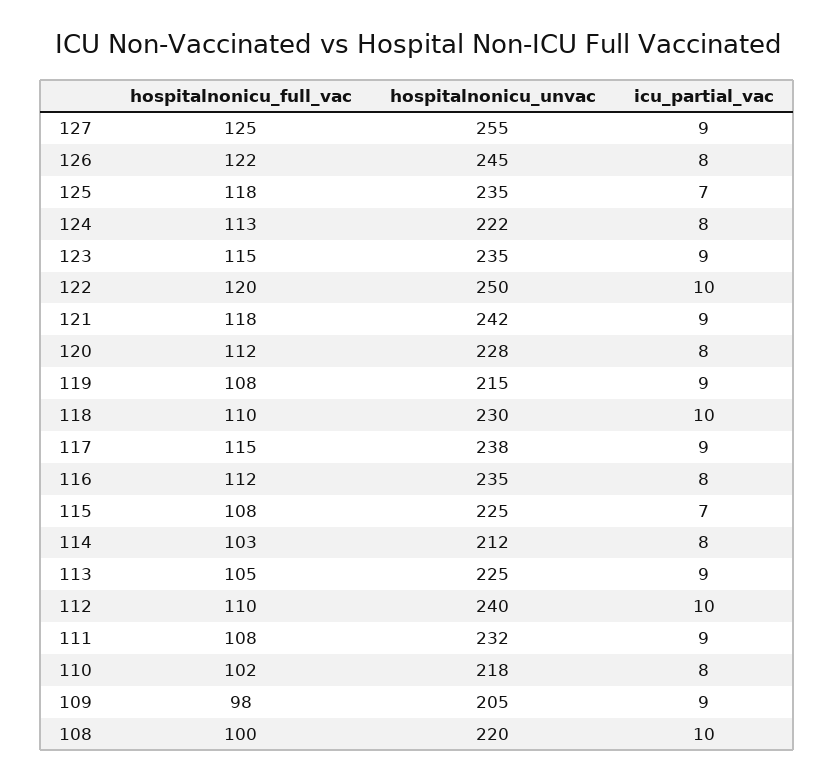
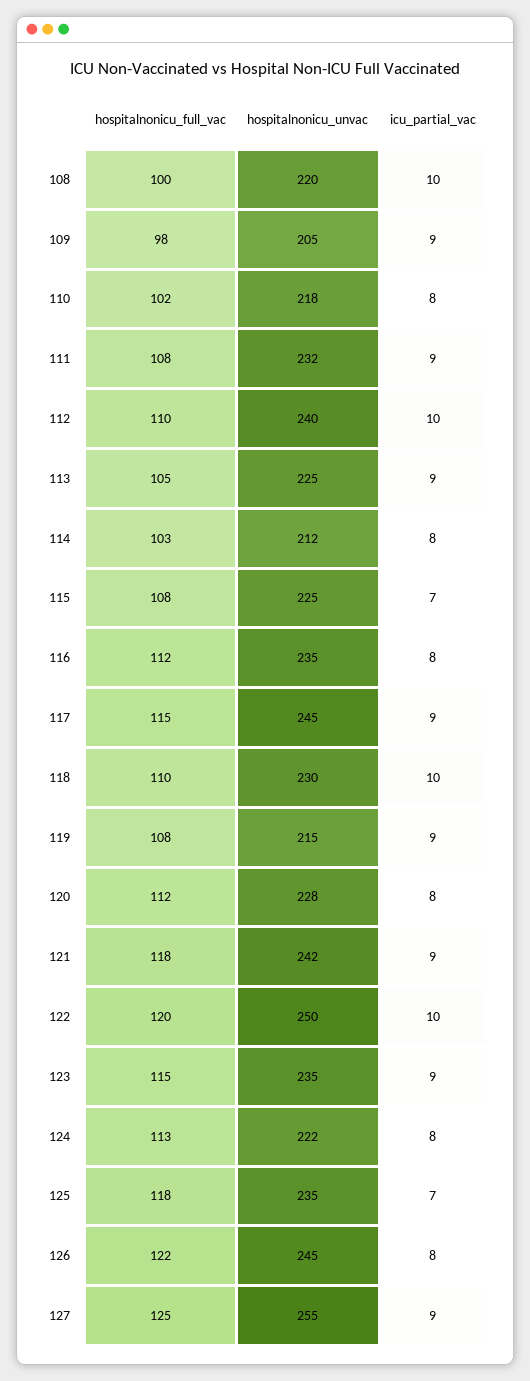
hospitalnonicu_unvac, 117: 238 -> 245

